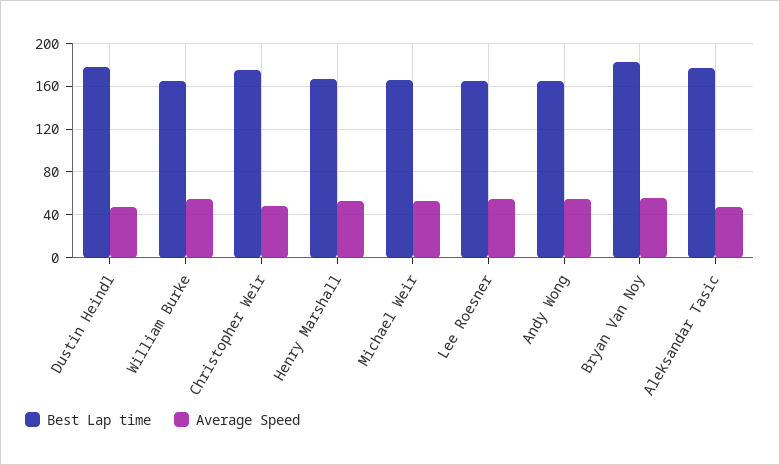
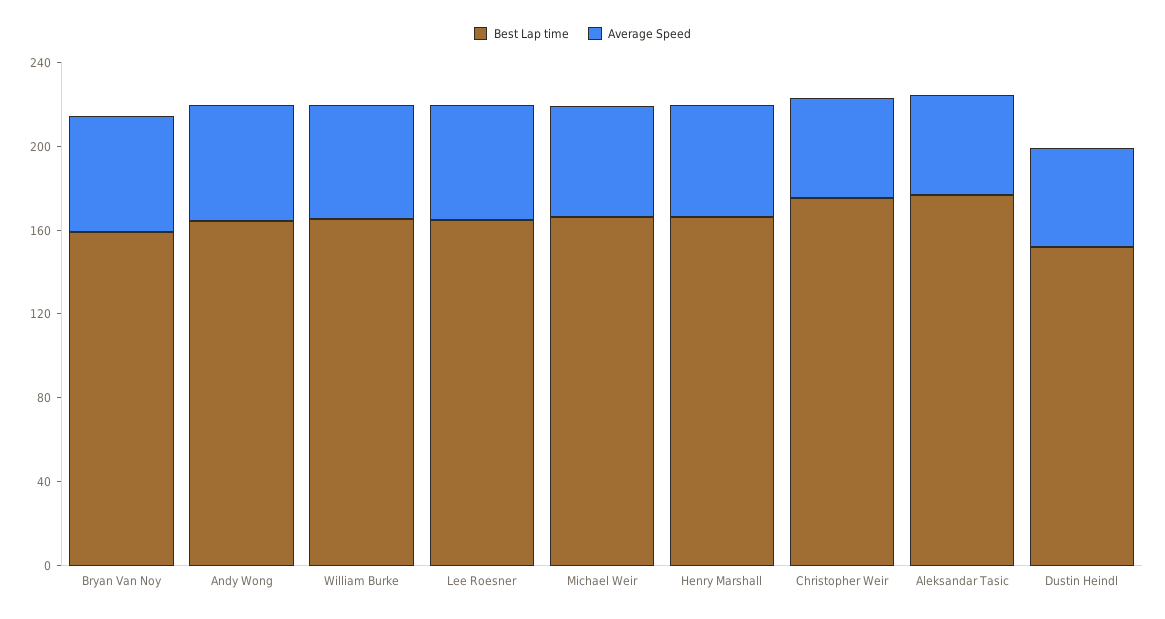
Best Lap time, Dustin Heindl: 180 -> 150
Best Lap time, Bryan Van Noy: 180 -> 160

